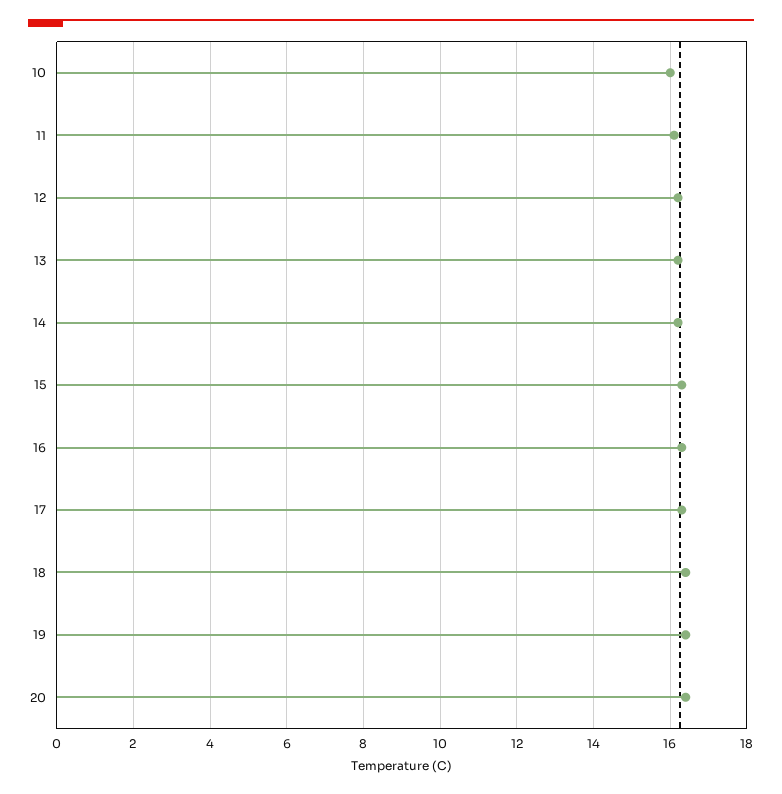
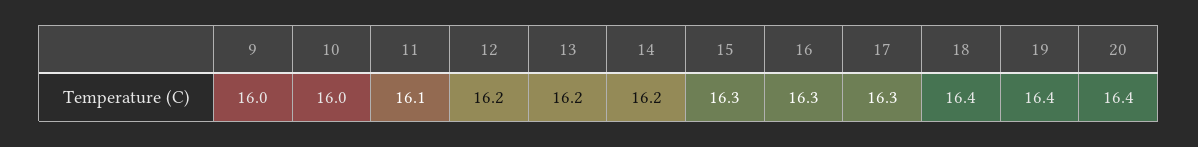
9: none -> 16

